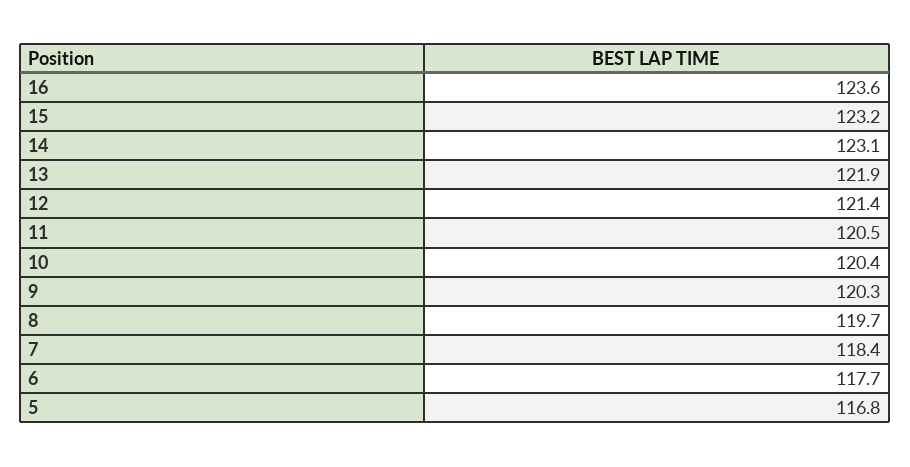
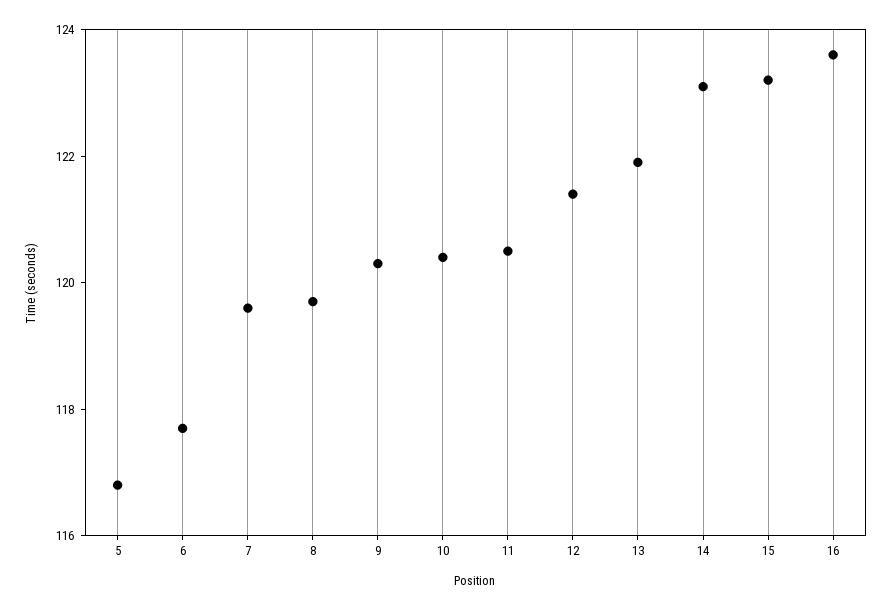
7: 118.4 -> 119.5

